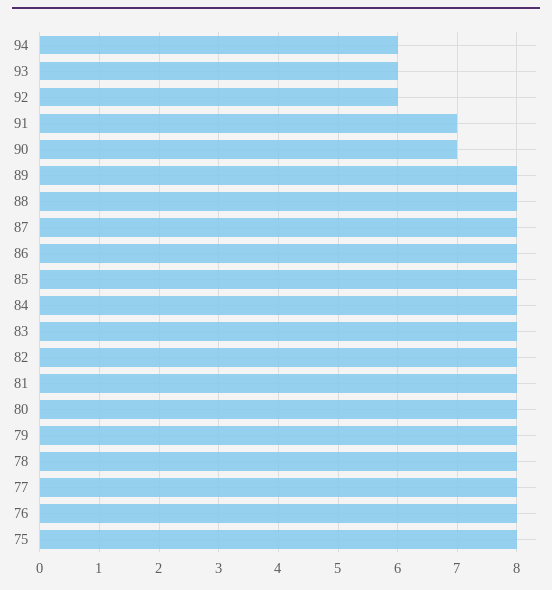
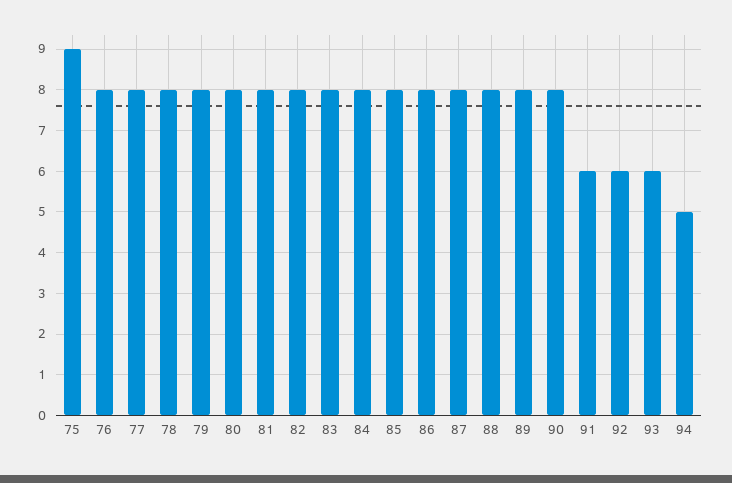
94: 6 -> 5
91: 7 -> 6
90: 7 -> 8
75: 8 -> 9

